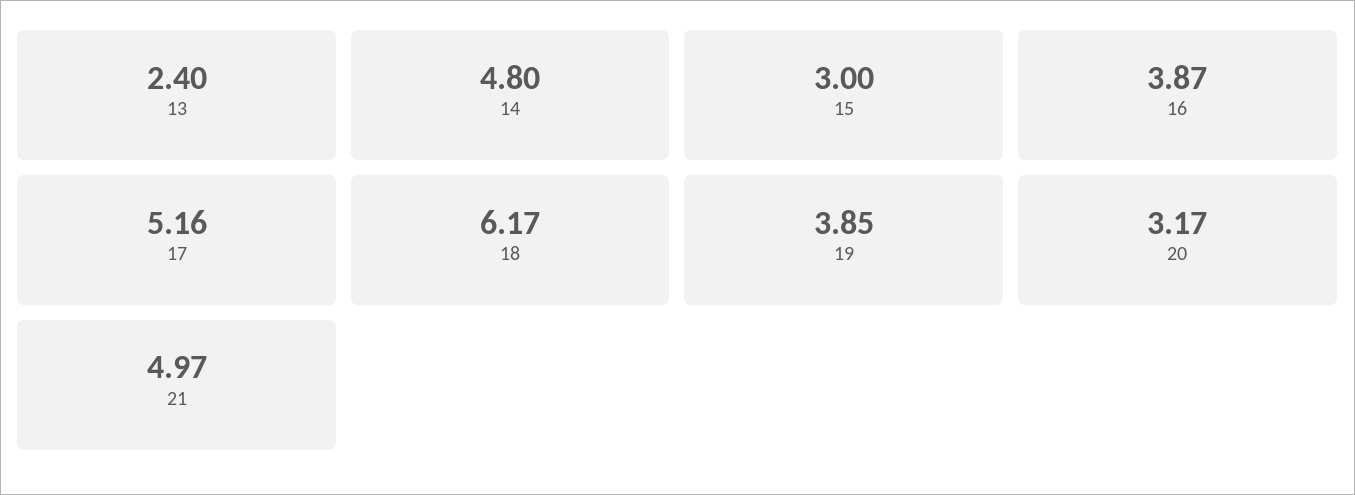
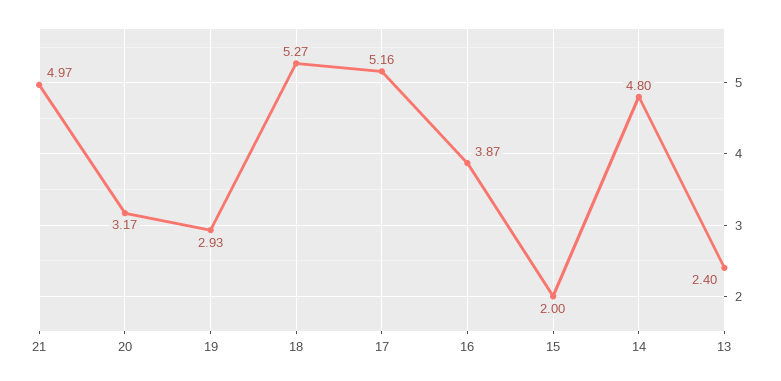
15: 3 -> 2
18: 6.17 -> 5.27
19: 3.85 -> 2.93

